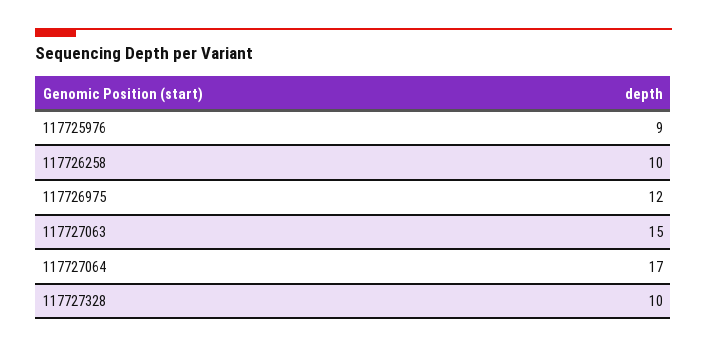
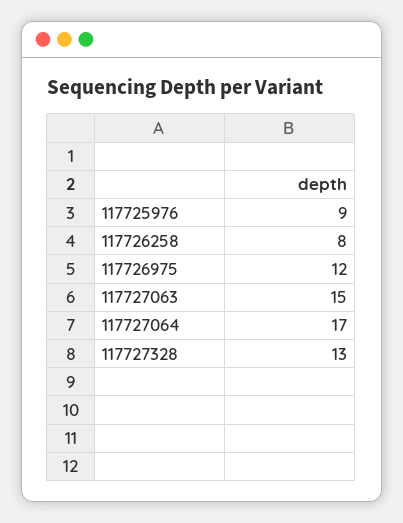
117726258: 10 -> 8
117727328: 10 -> 13

